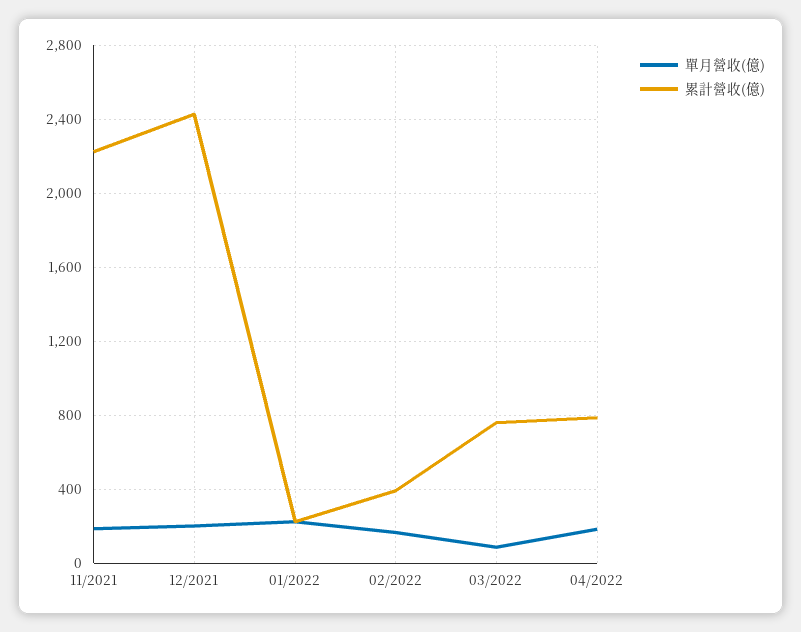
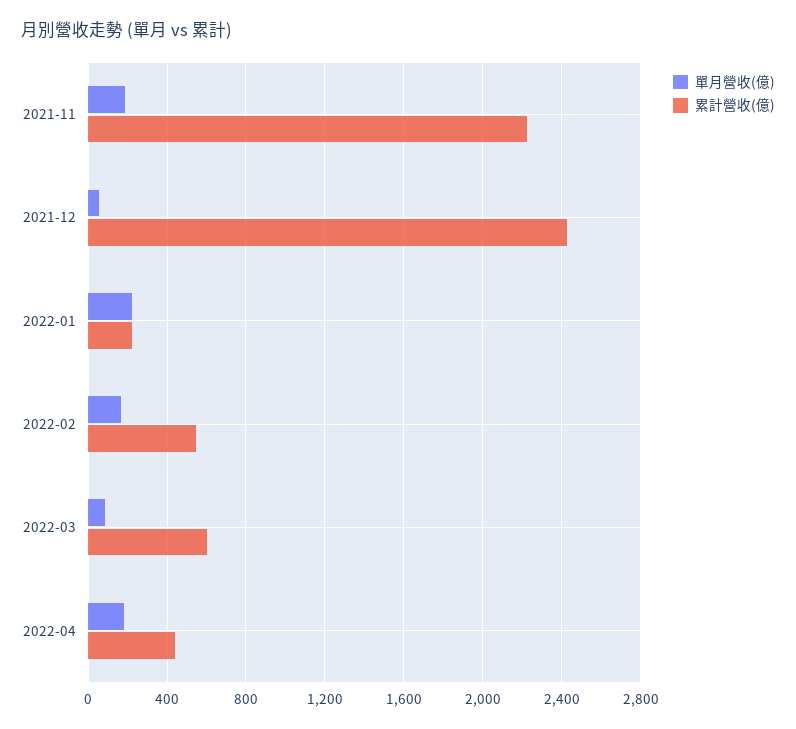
單月營收(億), 12/2021: 200 -> 50
累計營收(億), 02/2022: 400 -> 550
累計營收(億), 03/2022: 750 -> 600
累計營收(億), 04/2022: 800 -> 450

